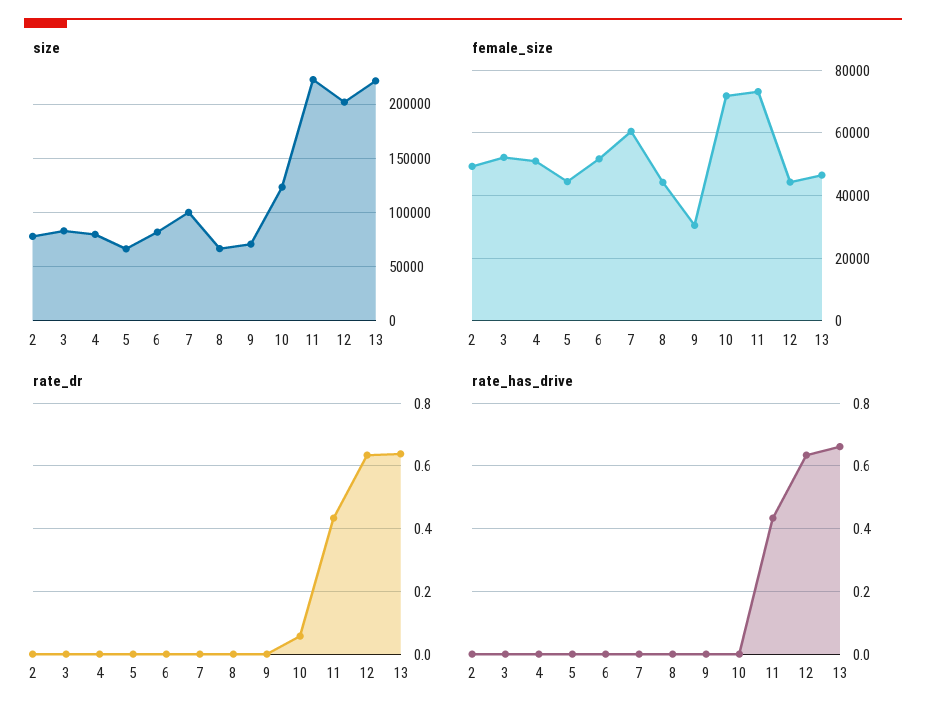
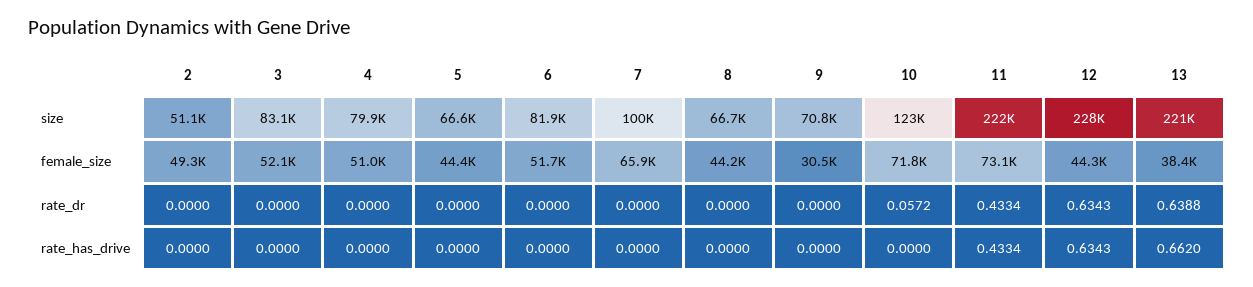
size, 2: 80000 -> 51100
size, 12: 200000 -> 228000
female_size, 7: 60000 -> 65900
female_size, 13: 46000 -> 38400

